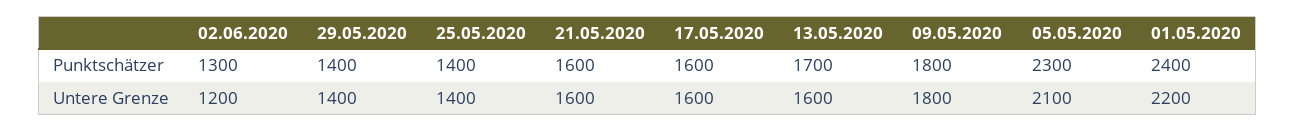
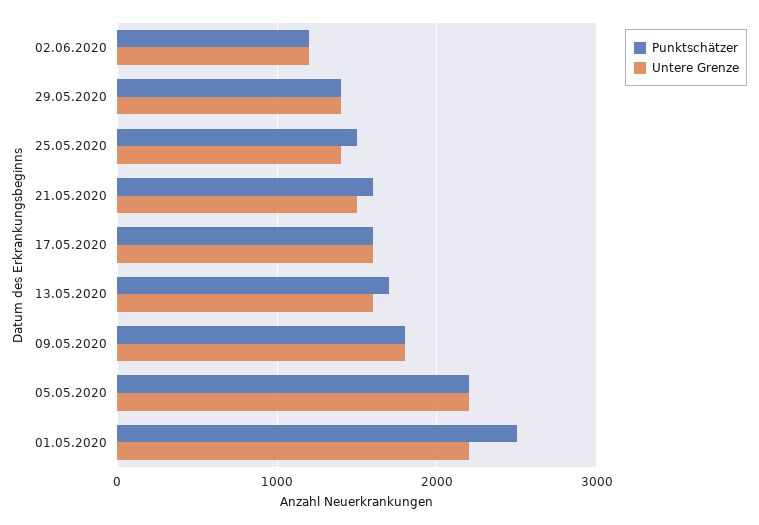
Punktschätzer, 02.06.2020: 1300 -> 1200
Punktschätzer, 25.05.2020: 1400 -> 1500
Punktschätzer, 05.05.2020: 2300 -> 2200
Punktschätzer, 01.05.2020: 2400 -> 2500
Untere Grenze, 21.05.2020: 1600 -> 1500
Untere Grenze, 05.05.2020: 2100 -> 2200

